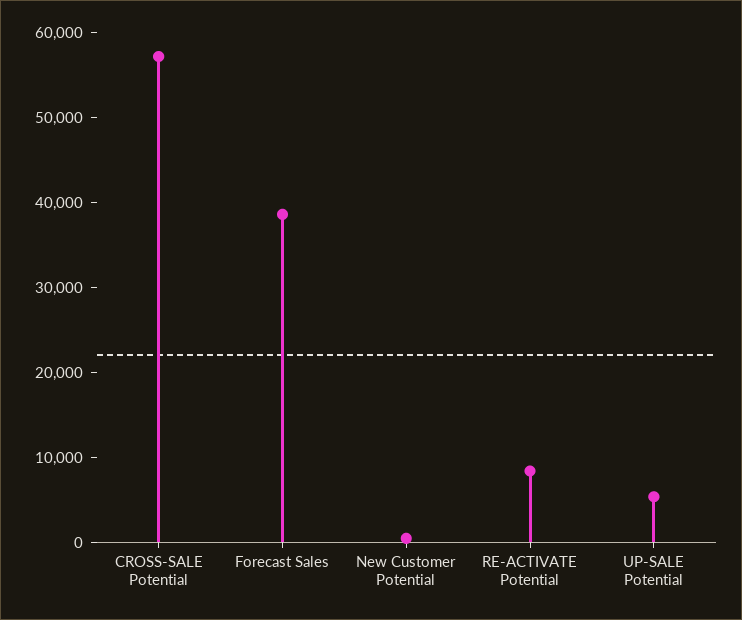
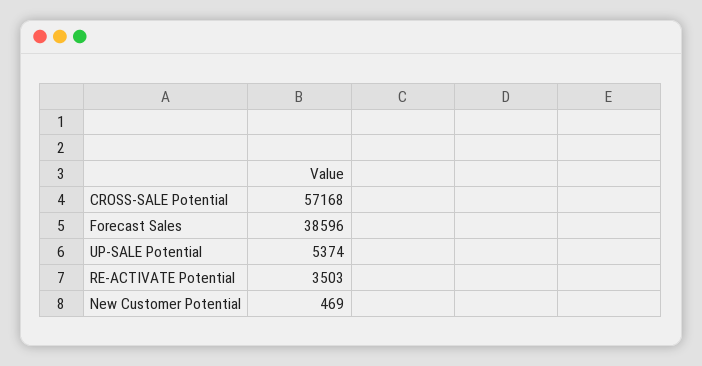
RE-ACTIVATE Potential: 8000 -> 3503

